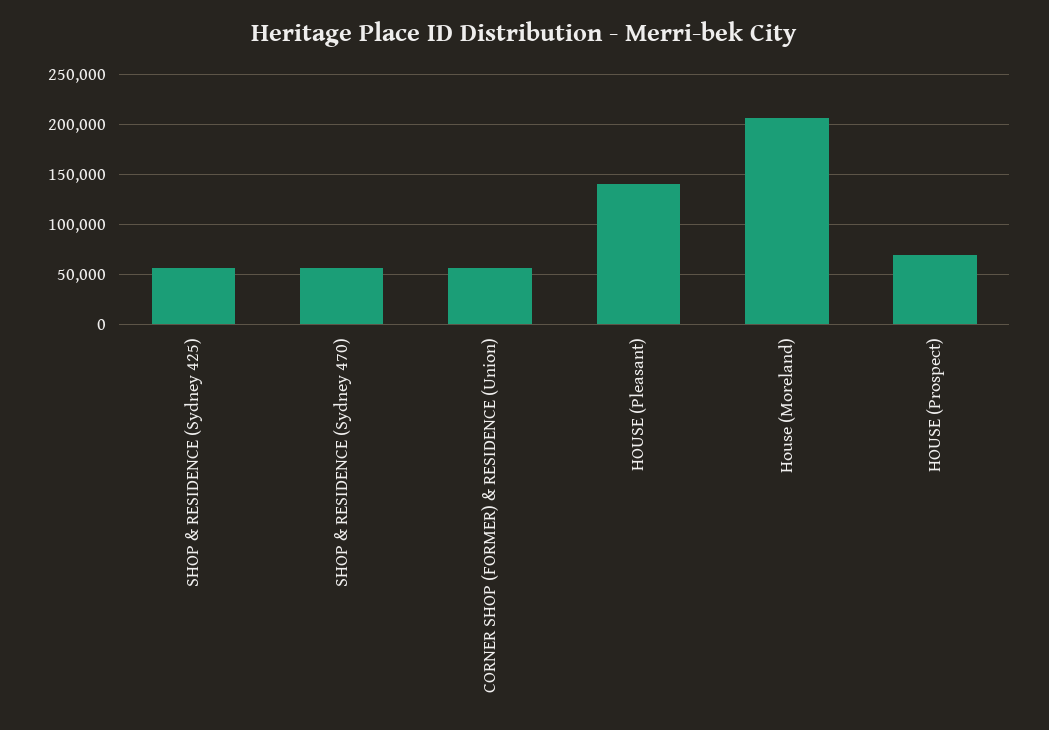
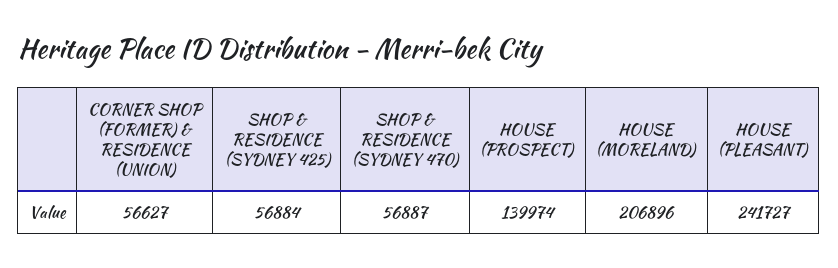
HOUSE (Pleasant): 140000 -> 241727
HOUSE (Prospect): 70000 -> 139974

